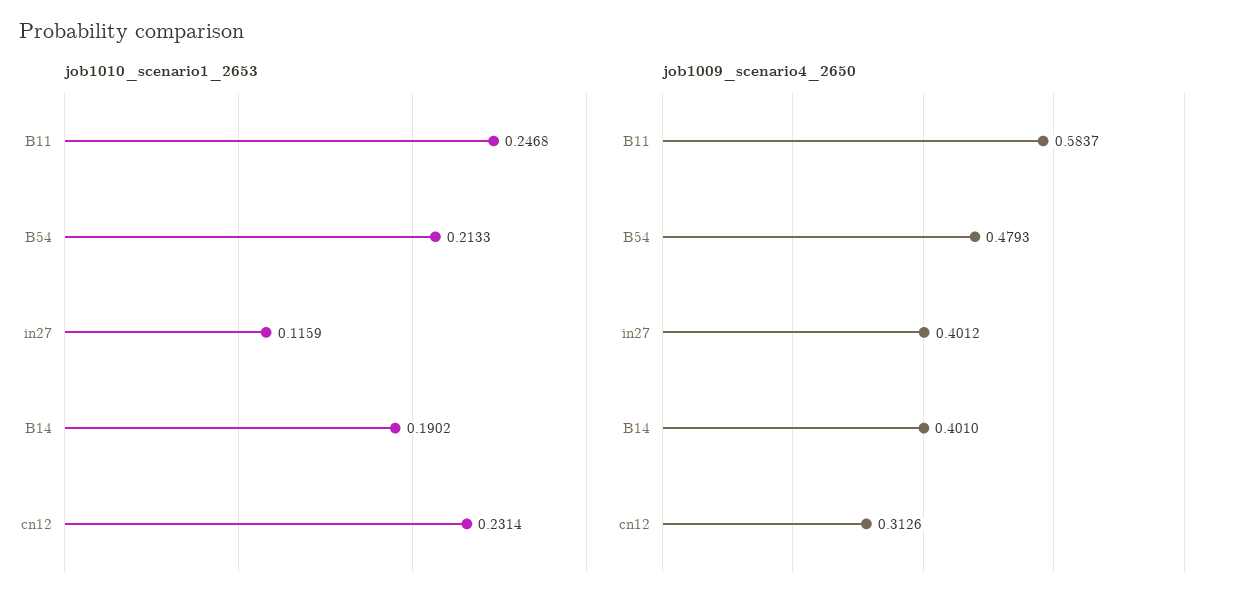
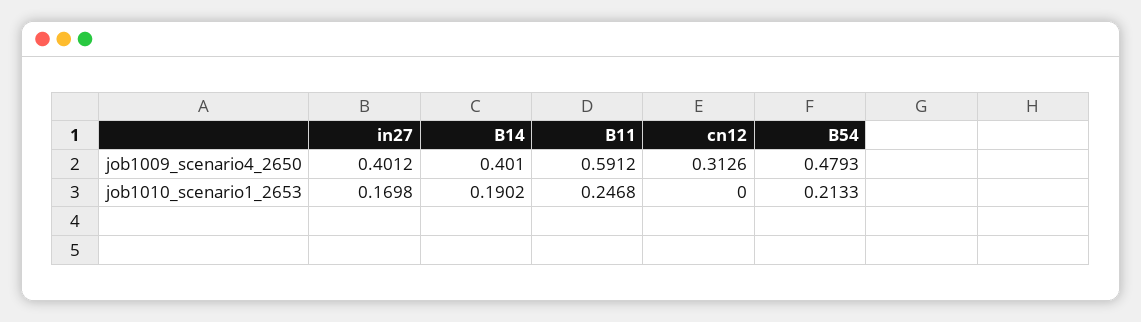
job1010_scenario1_2653, in27: 0.1159 -> 0.1698
job1010_scenario1_2653, cn12: 0.2314 -> 0
job1009_scenario4_2650, B11: 0.5837 -> 0.5912

